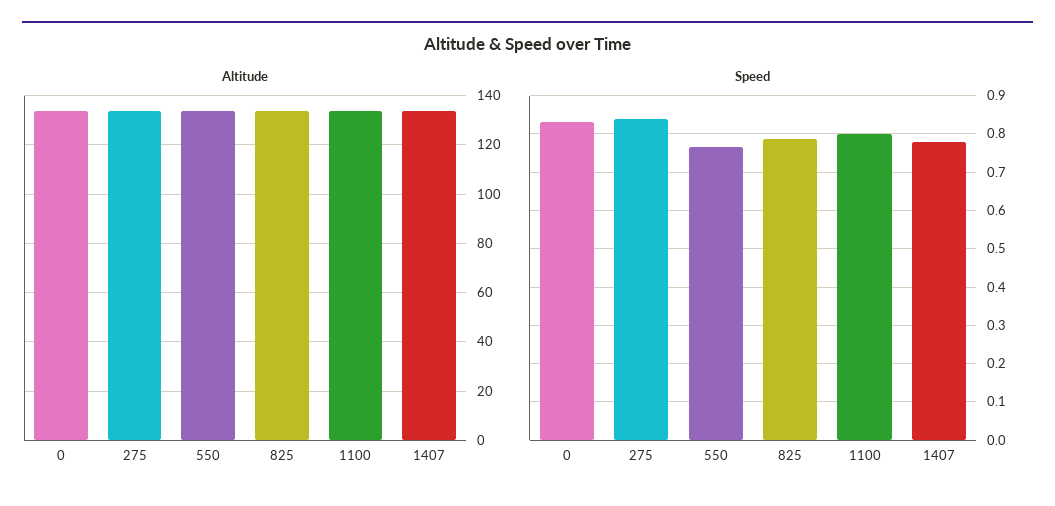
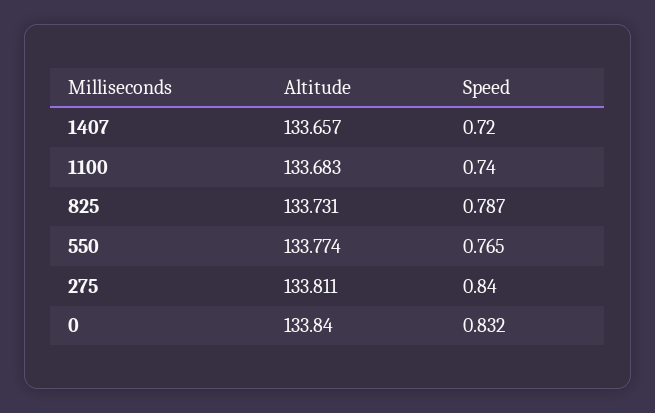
Speed, 1100: 0.8 -> 0.74
Speed, 1407: 0.78 -> 0.72

